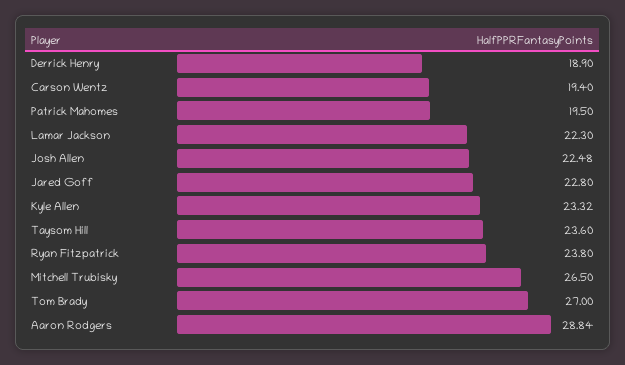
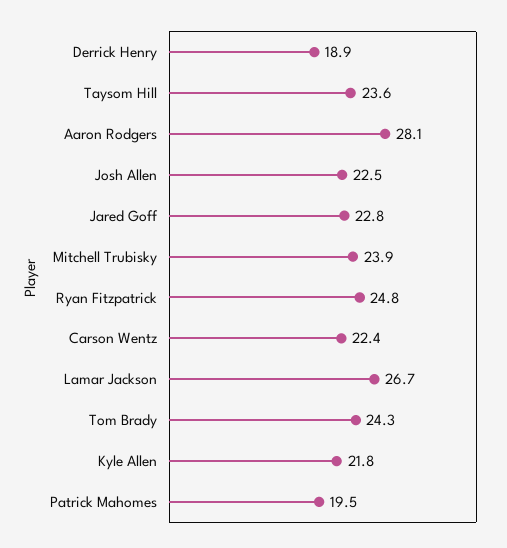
Carson Wentz: 19.4 -> 22.4
Lamar Jackson: 22.3 -> 26.7
Kyle Allen: 23.32 -> 21.8
Ryan Fitzpatrick: 23.8 -> 24.8
Mitchell Trubisky: 26.5 -> 23.9
Tom Brady: 27 -> 24.3
Aaron Rodgers: 28.84 -> 28.1

